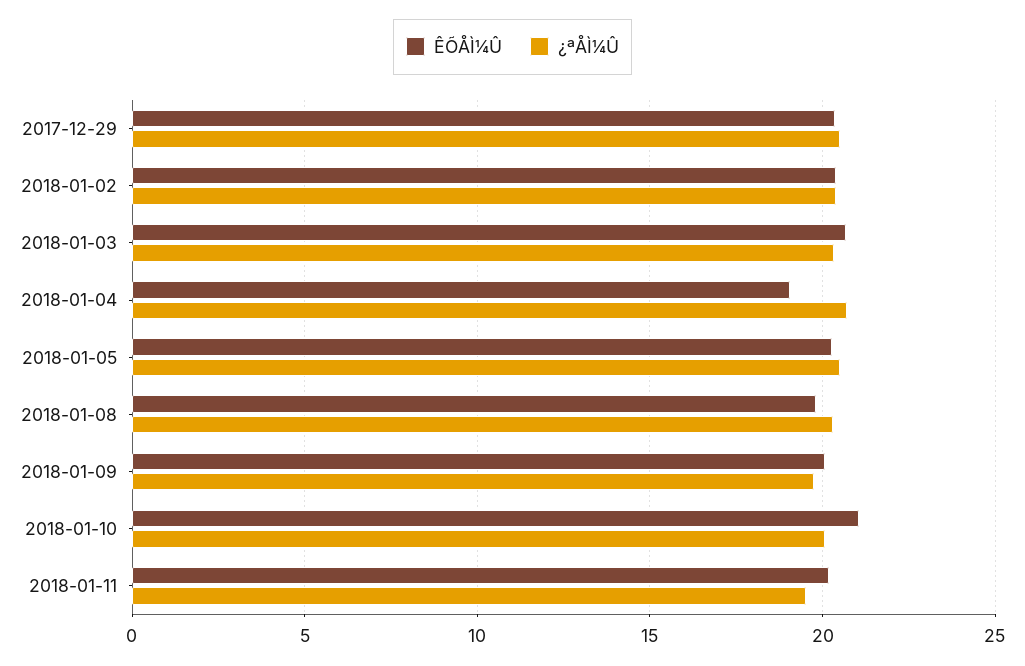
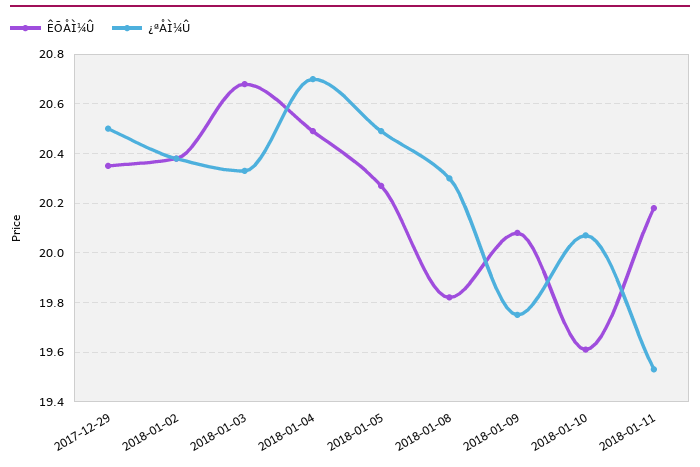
ÊÕÅÌ¼Û, 2018-01-04: 19 -> 20.5
ÊÕÅÌ¼Û, 2018-01-10: 21 -> 19.6

